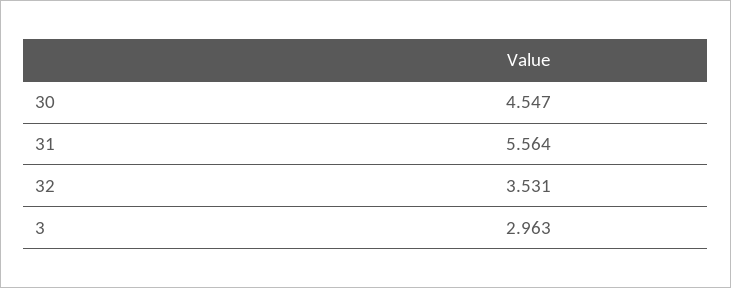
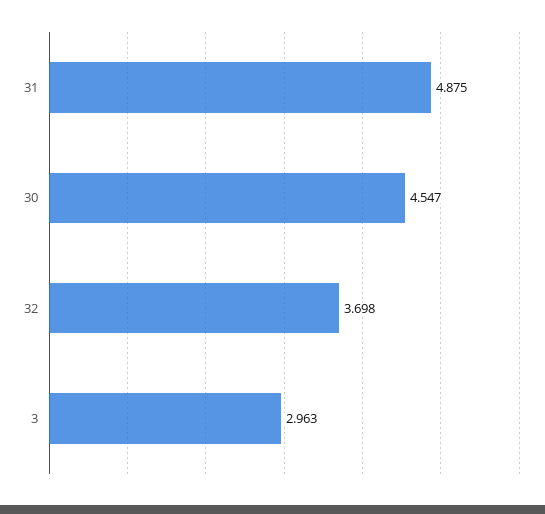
31: 5.564 -> 4.875
32: 3.531 -> 3.698

